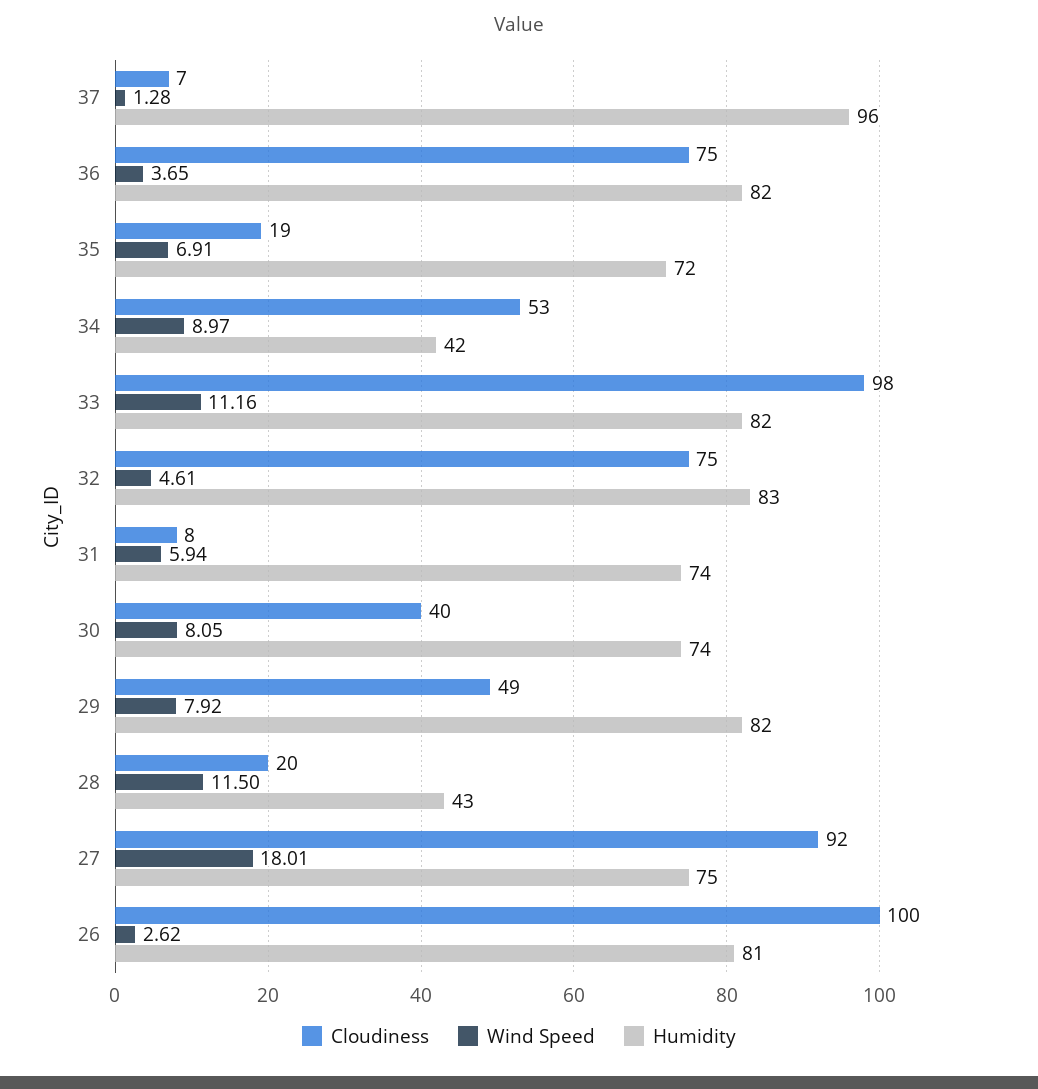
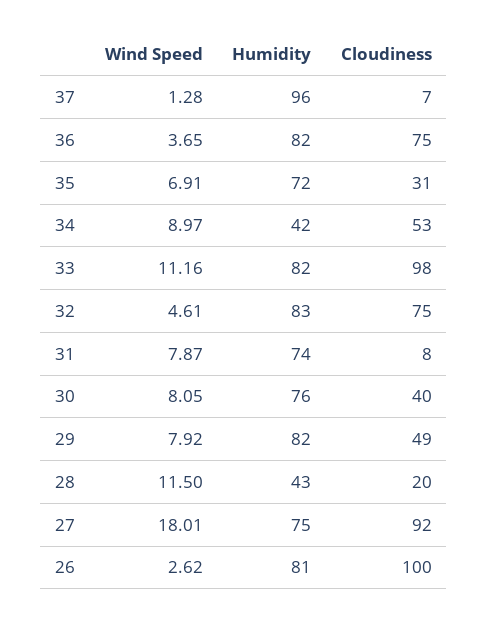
Cloudiness, 35: 19 -> 31
Wind Speed, 31: 5.94 -> 7.87
Humidity, 30: 74 -> 76

